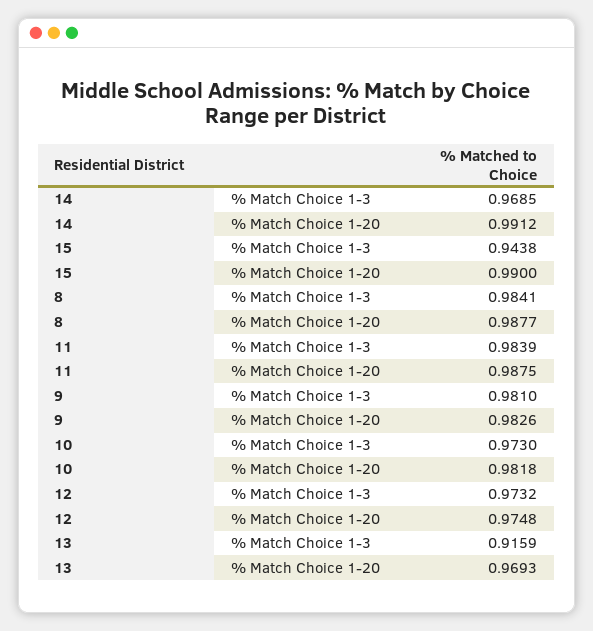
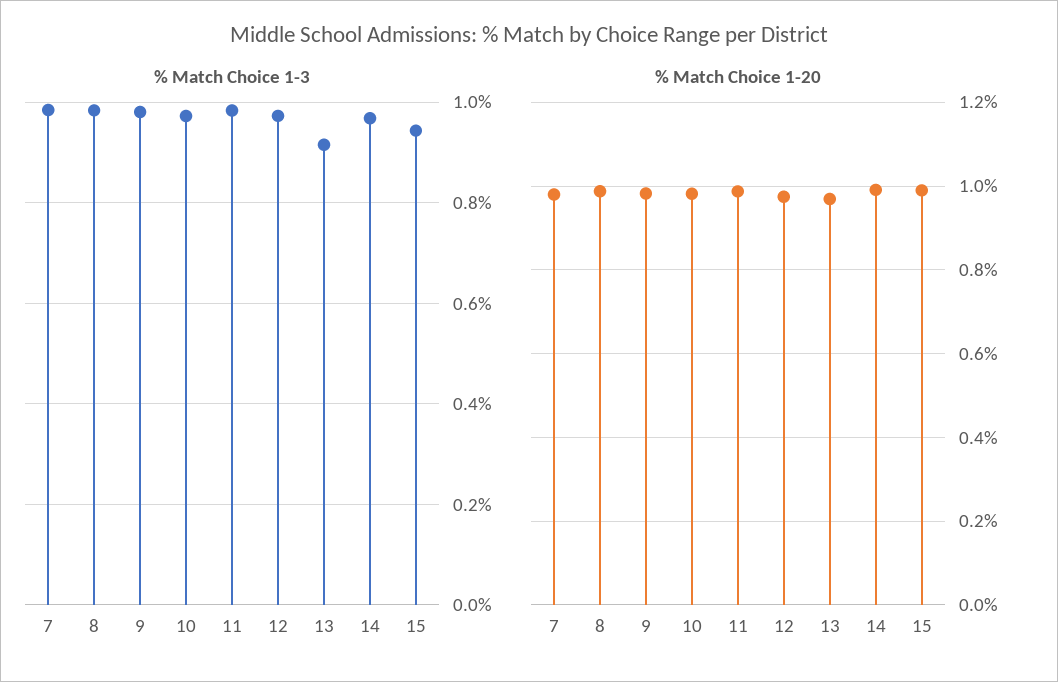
% Match Choice 1-3, 7: none -> 0.98
% Match Choice 1-20, 7: none -> 0.98

